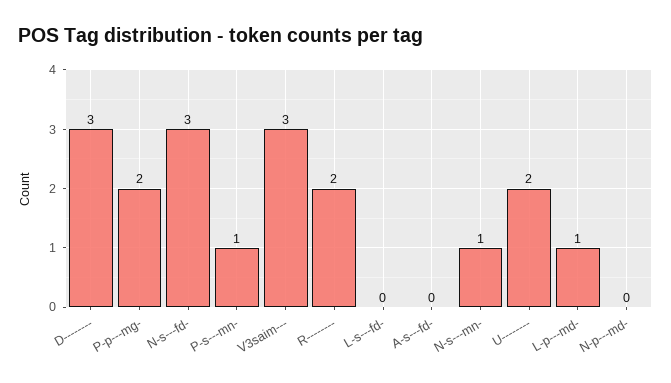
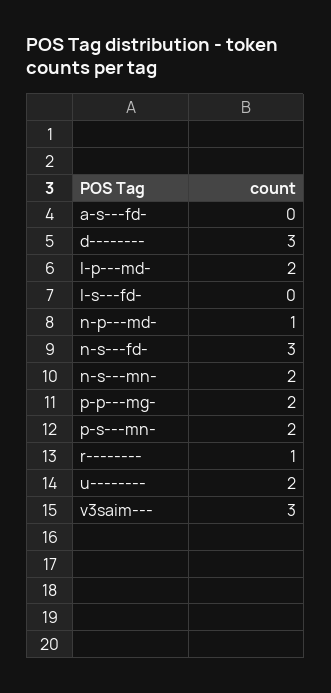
P-s---mn-: 1 -> 2
R--------: 2 -> 1
N-s---mn-: 1 -> 2
L-p---md-: 1 -> 2
N-p---md-: 0 -> 1

